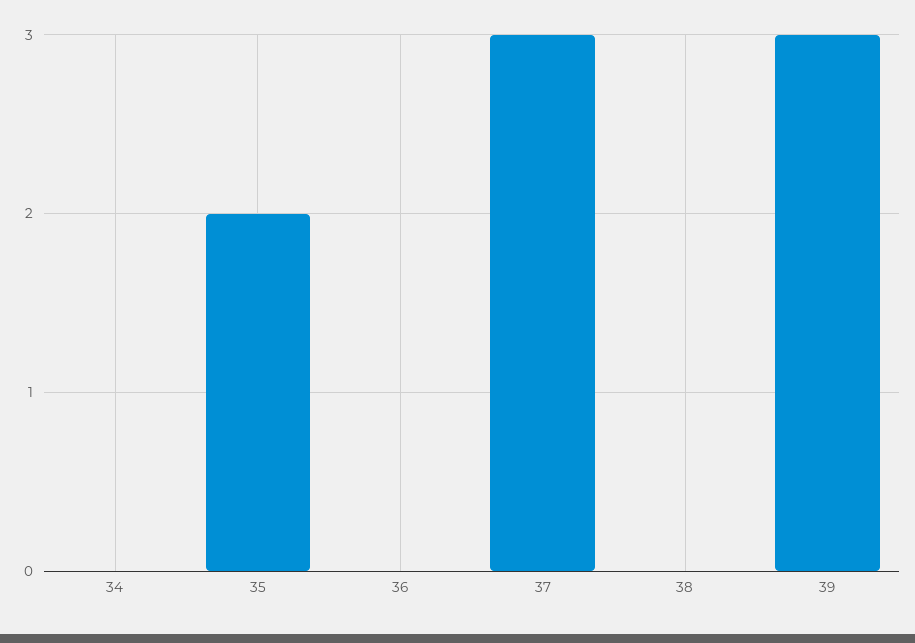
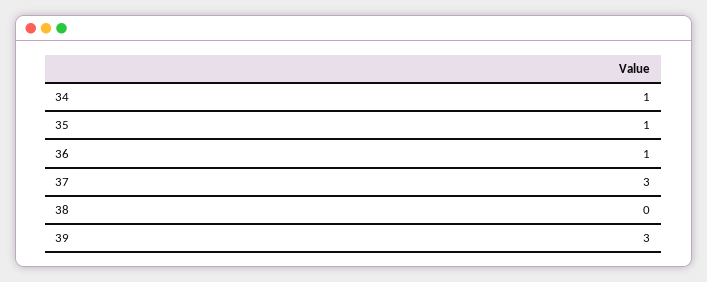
34: 0 -> 1
35: 2 -> 1
36: 0 -> 1

